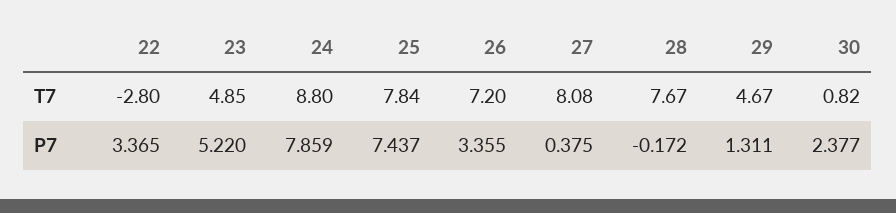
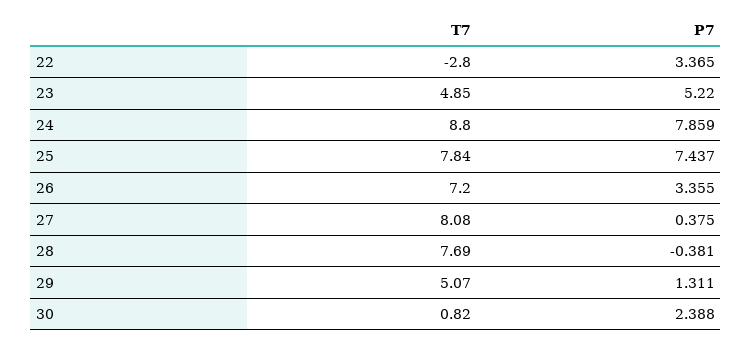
28, T7: 7.67 -> 7.69
29, T7: 4.67 -> 5.07
28, P7: -0.172 -> -0.381
30, P7: 2.377 -> 2.388

